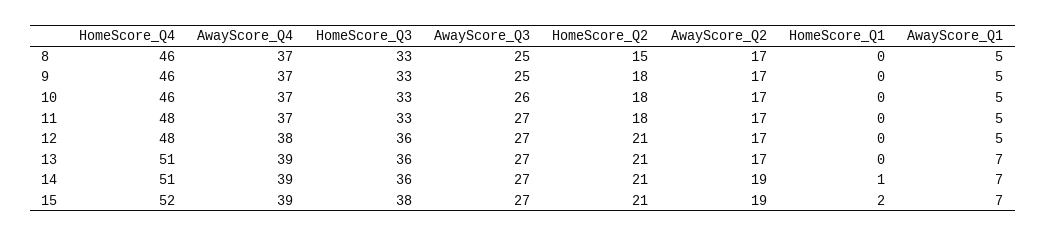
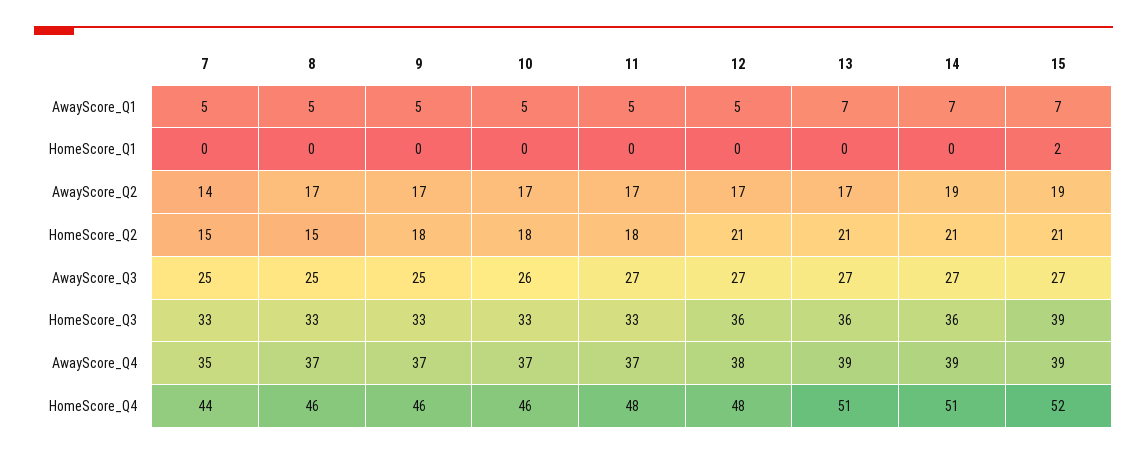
HomeScore_Q1, 14: 1 -> 0
HomeScore_Q3, 15: 38 -> 39
AwayScore_Q1, 7: none -> 5
HomeScore_Q1, 7: none -> 0
AwayScore_Q2, 7: none -> 14
HomeScore_Q2, 7: none -> 15
AwayScore_Q3, 7: none -> 25
HomeScore_Q3, 7: none -> 33
AwayScore_Q4, 7: none -> 35
HomeScore_Q4, 7: none -> 44

